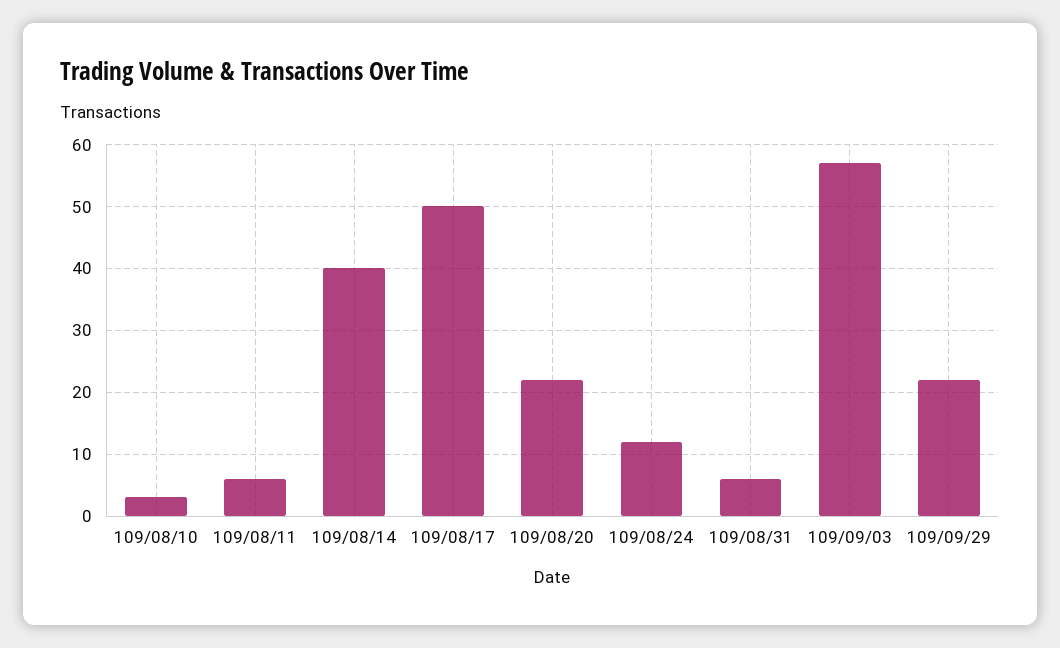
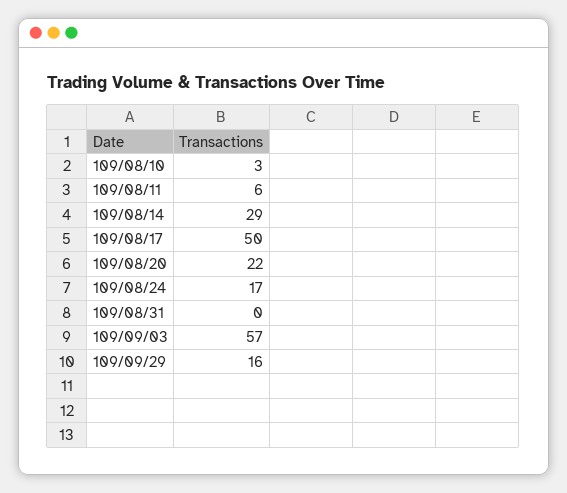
109/08/14: 40 -> 29
109/08/24: 12 -> 17
109/08/31: 6 -> 0
109/09/29: 22 -> 16

